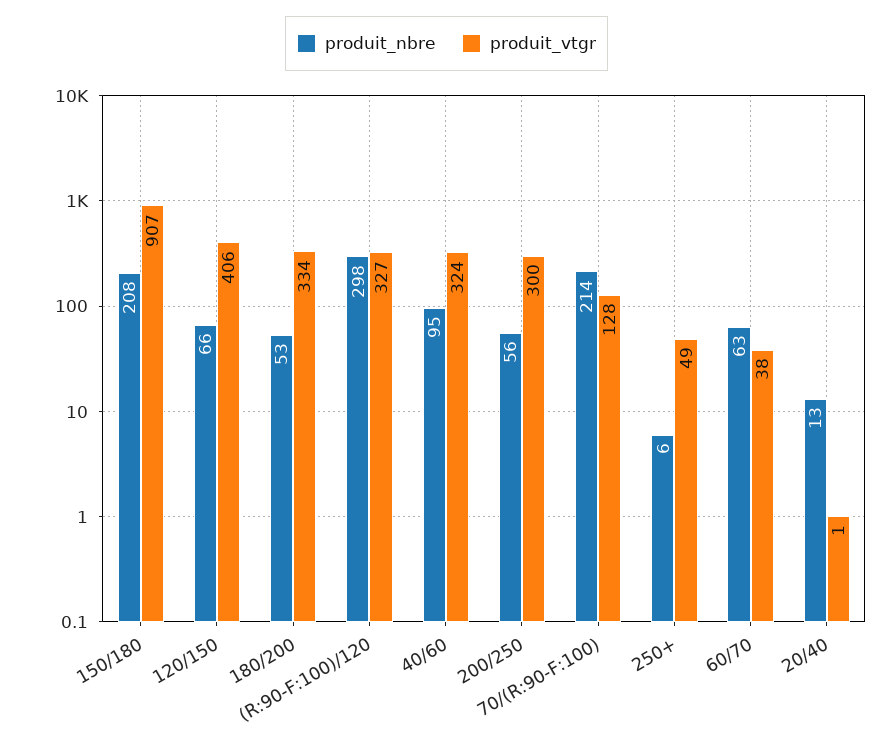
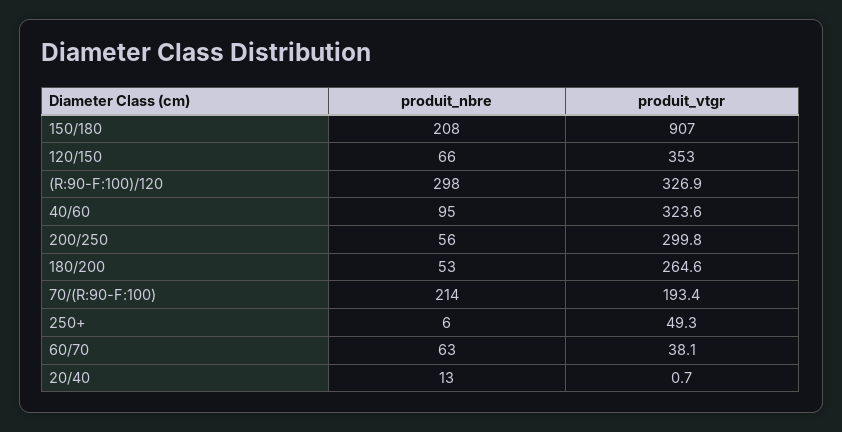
produit_vtgr, 120/150: 406 -> 353
produit_vtgr, 180/200: 334 -> 264.6
produit_vtgr, 70/(R:90-F:100): 128 -> 193.4

